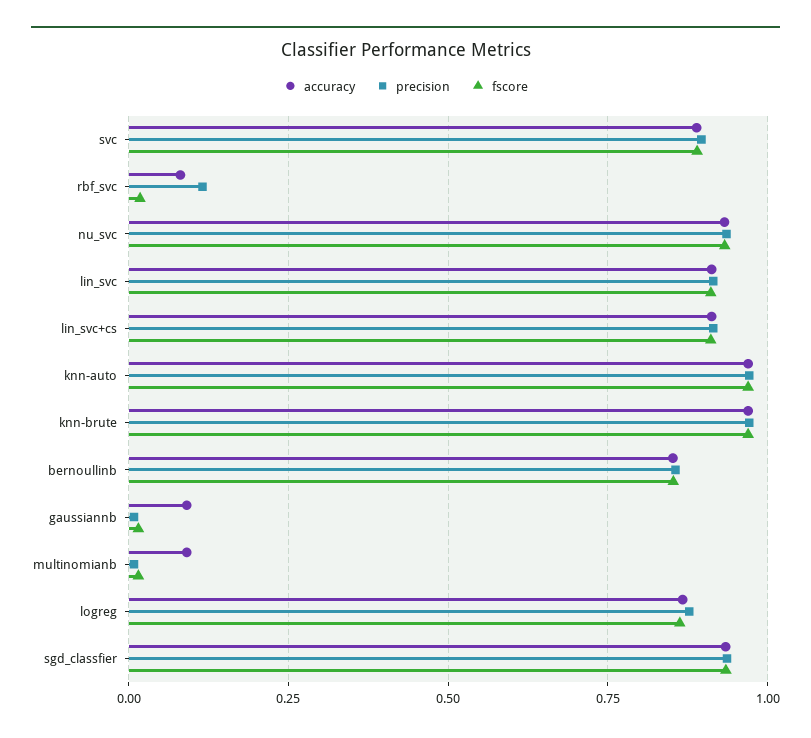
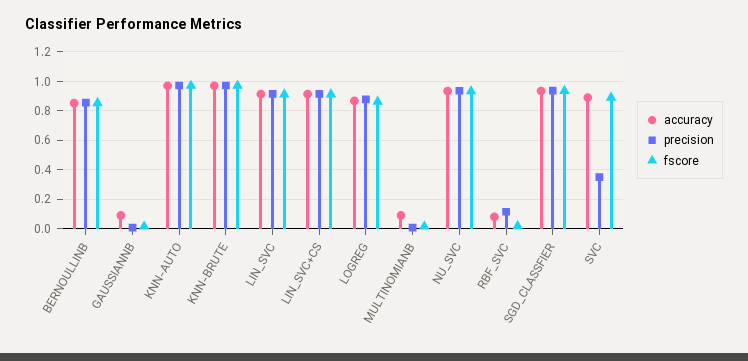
precision, svc: 0.9 -> 0.35

